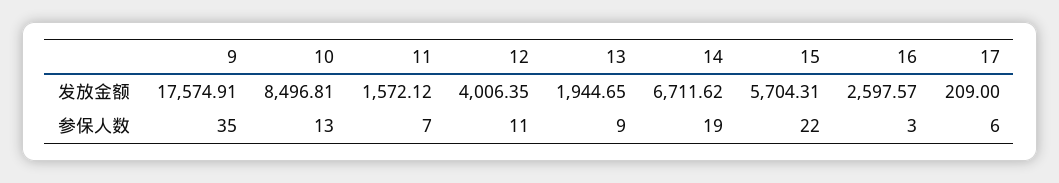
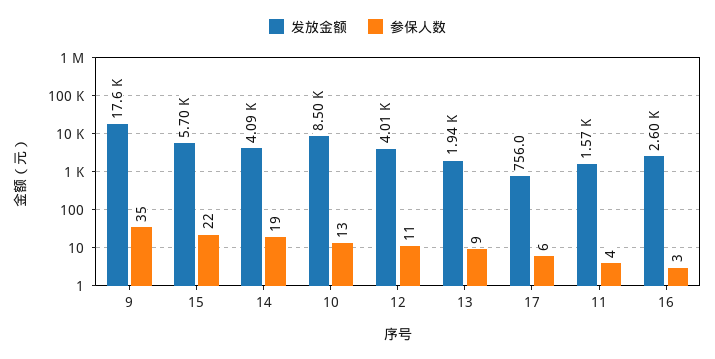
发放金额, 14: 6711.62 -> 4090
发放金额, 17: 209 -> 756
参保人数, 11: 7 -> 4

